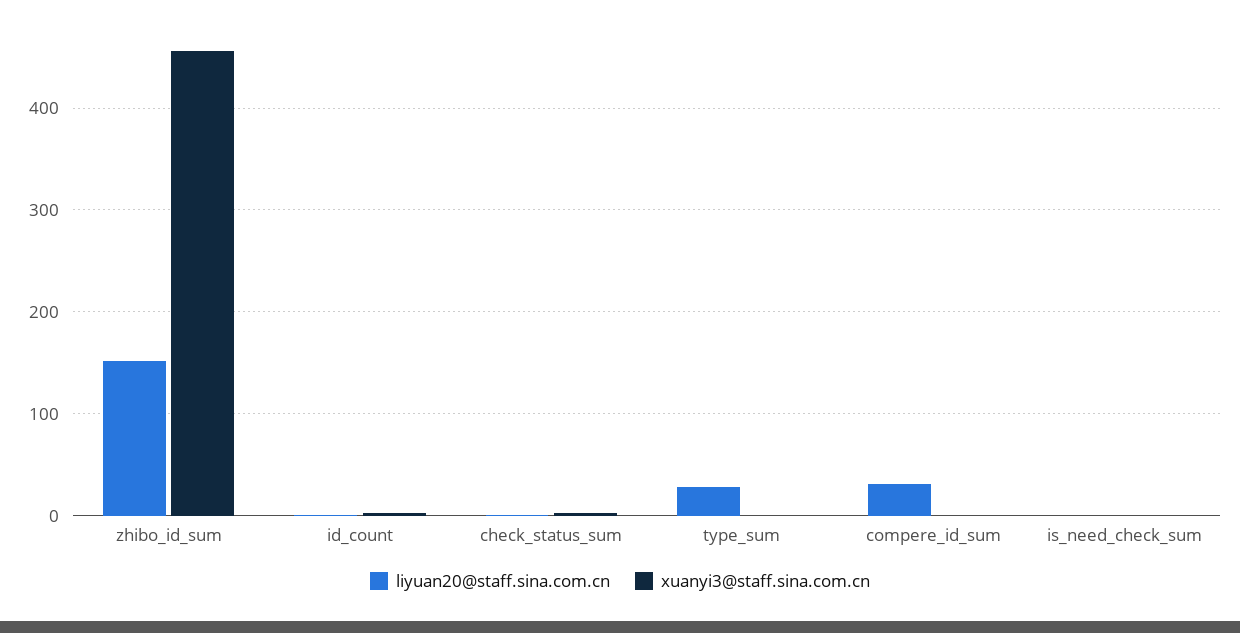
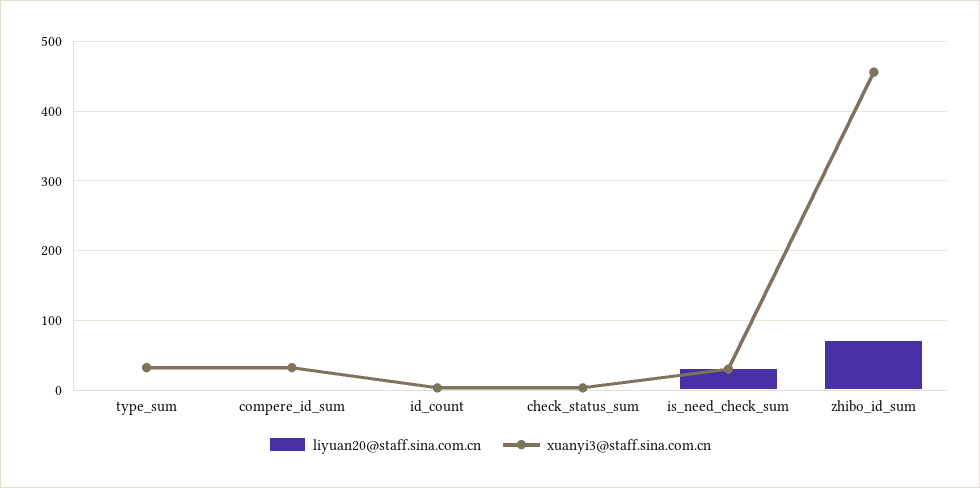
liyuan20@staff.sina.com.cn, zhibo_id_sum: 150 -> 70
liyuan20@staff.sina.com.cn, type_sum: 30 -> 0
xuanyi3@staff.sina.com.cn, type_sum: 0 -> 30
liyuan20@staff.sina.com.cn, compere_id_sum: 30 -> 0
xuanyi3@staff.sina.com.cn, compere_id_sum: 0 -> 30
liyuan20@staff.sina.com.cn, is_need_check_sum: 0 -> 30
xuanyi3@staff.sina.com.cn, is_need_check_sum: 0 -> 30

